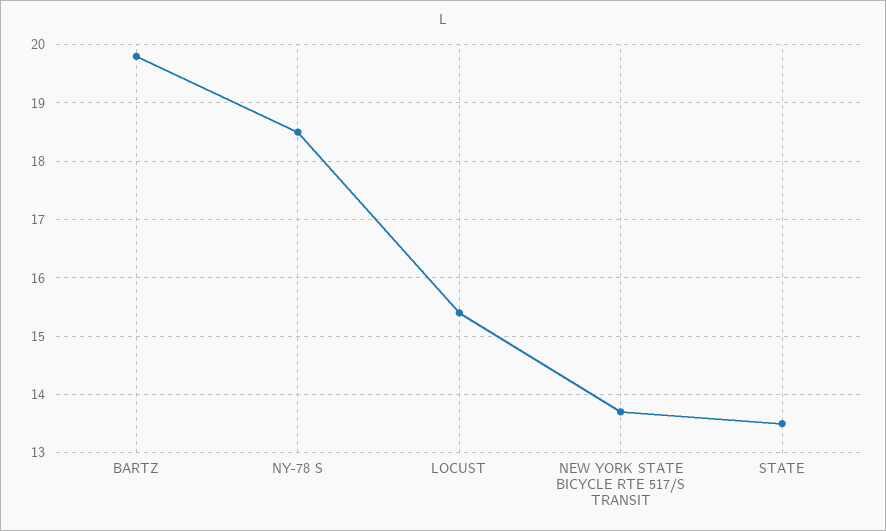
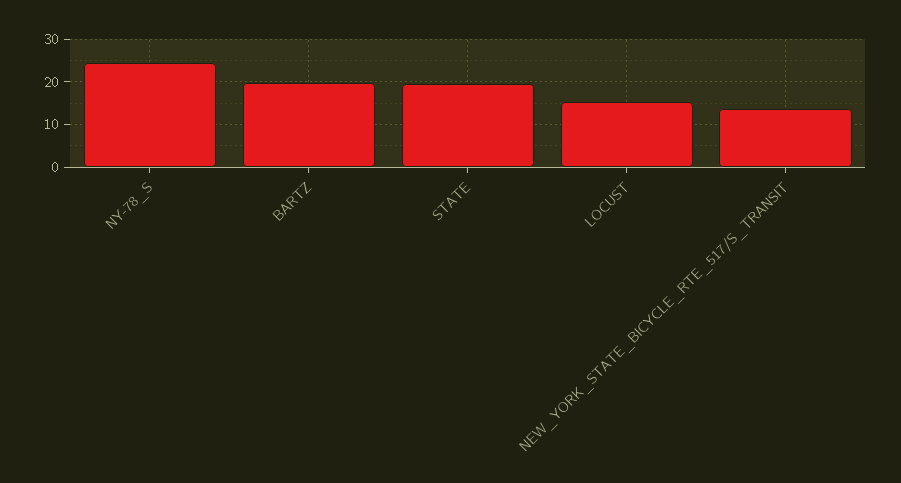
NY-78 S: 18.5 -> 24
STATE: 13.5 -> 20

